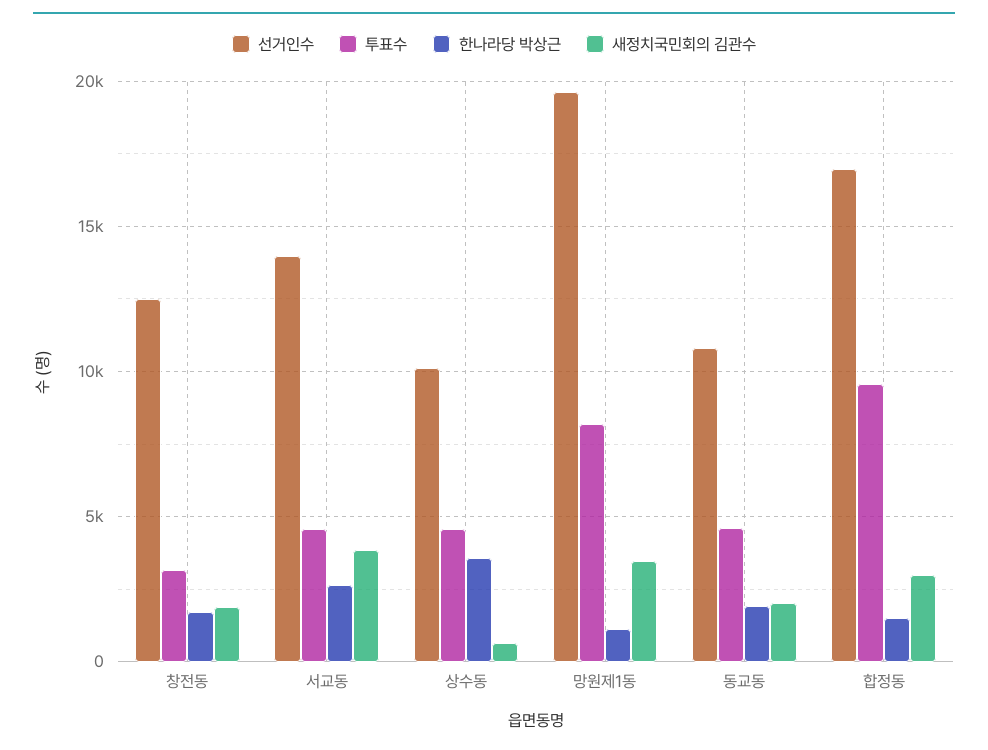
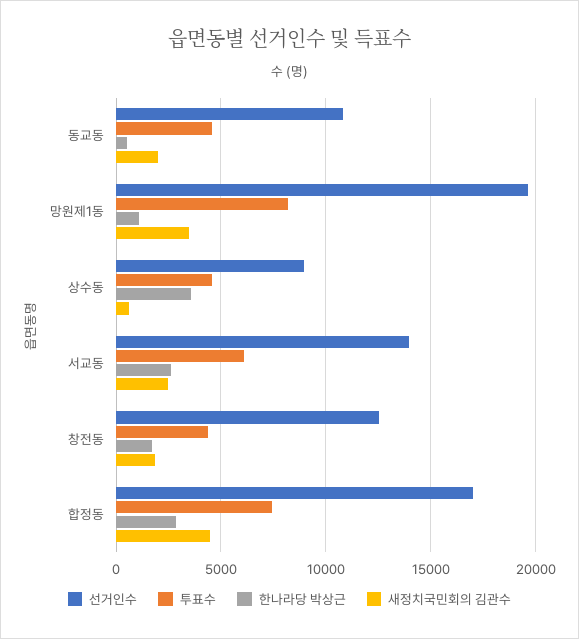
투표수, 창전동: 3000 -> 4500
투표수, 서교동: 4500 -> 6000
새정치국민회의 김관수, 서교동: 4000 -> 2500
선거인수, 상수동: 10000 -> 9000
한나라당 박상근, 동교동: 2000 -> 500
투표수, 합정동: 9500 -> 7500
한나라당 박상근, 합정동: 1500 -> 3000
새정치국민회의 김관수, 합정동: 3000 -> 4500

